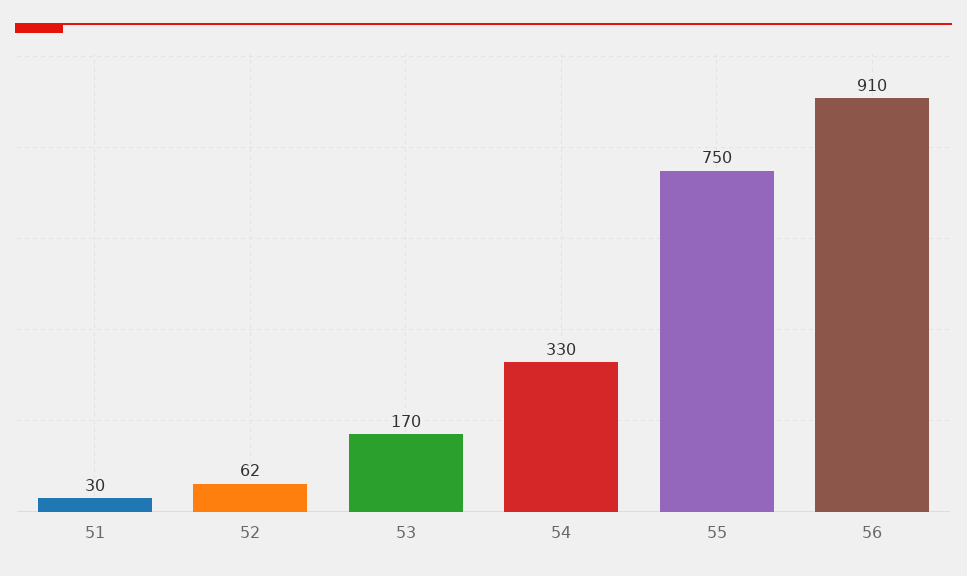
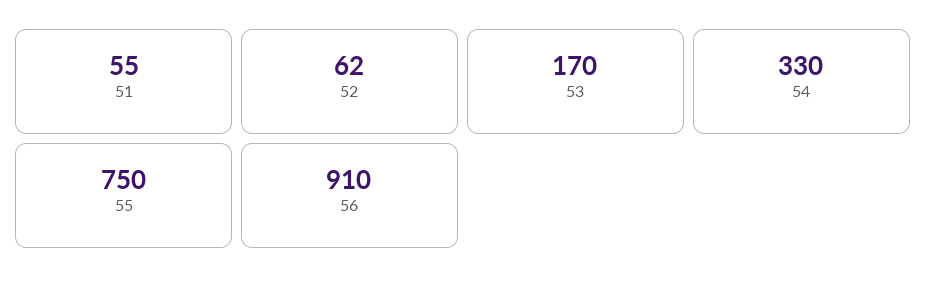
51: 30 -> 55

